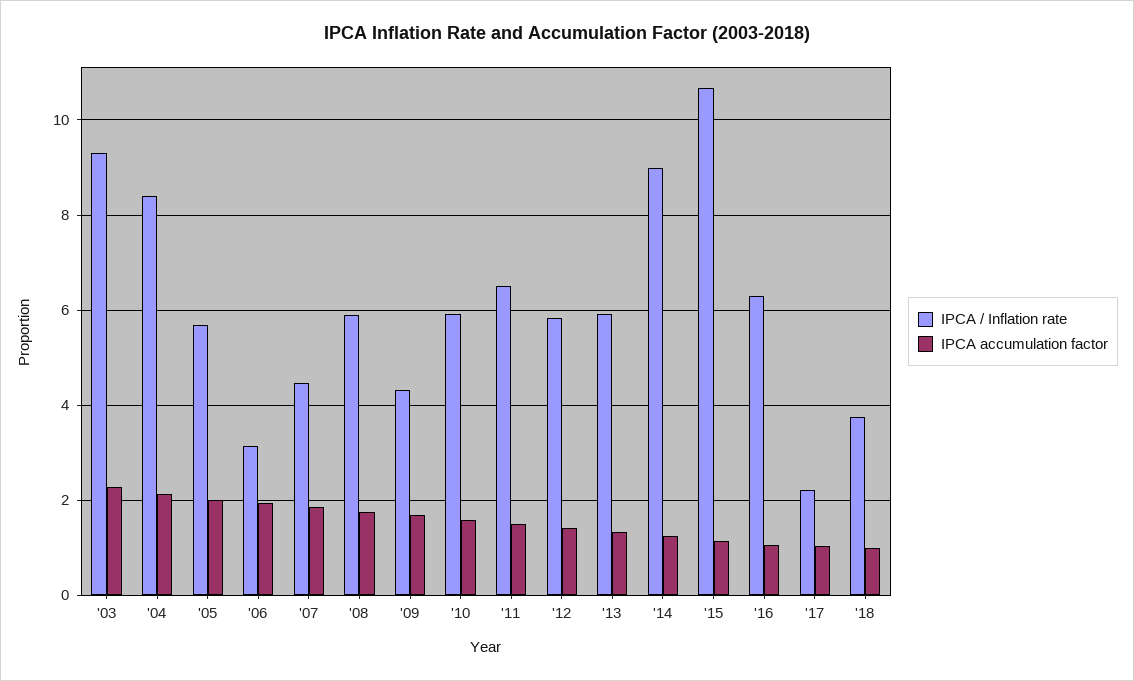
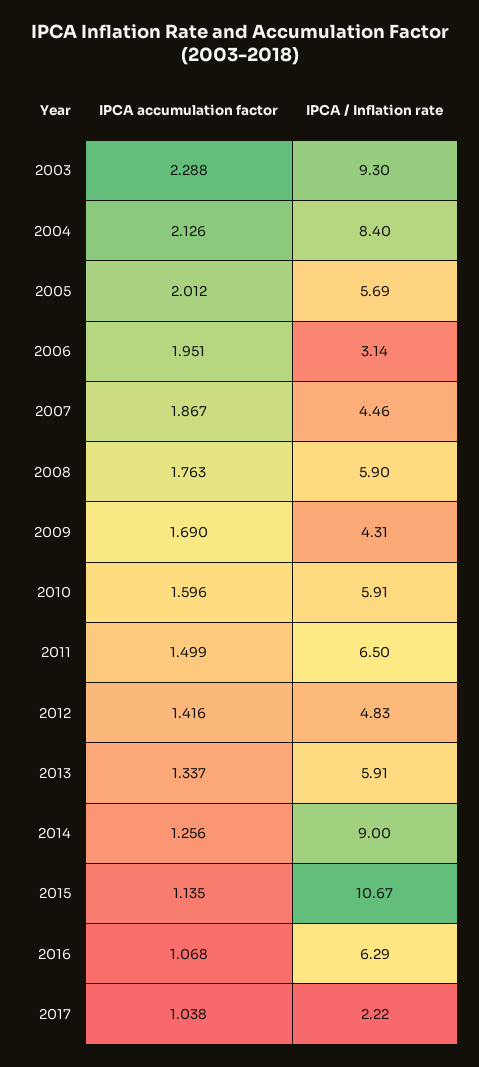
IPCA / Inflation rate, '12: 5.8 -> 4.83
IPCA / Inflation rate, '18: 3.8 -> none
IPCA accumulation factor, '18: 1 -> none

